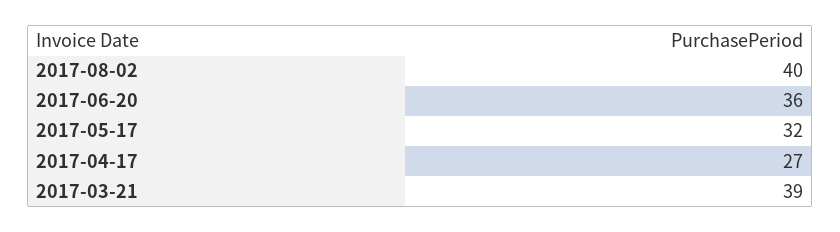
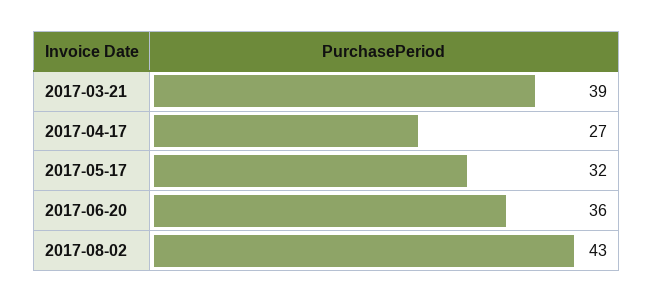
2017-08-02: 40 -> 43

